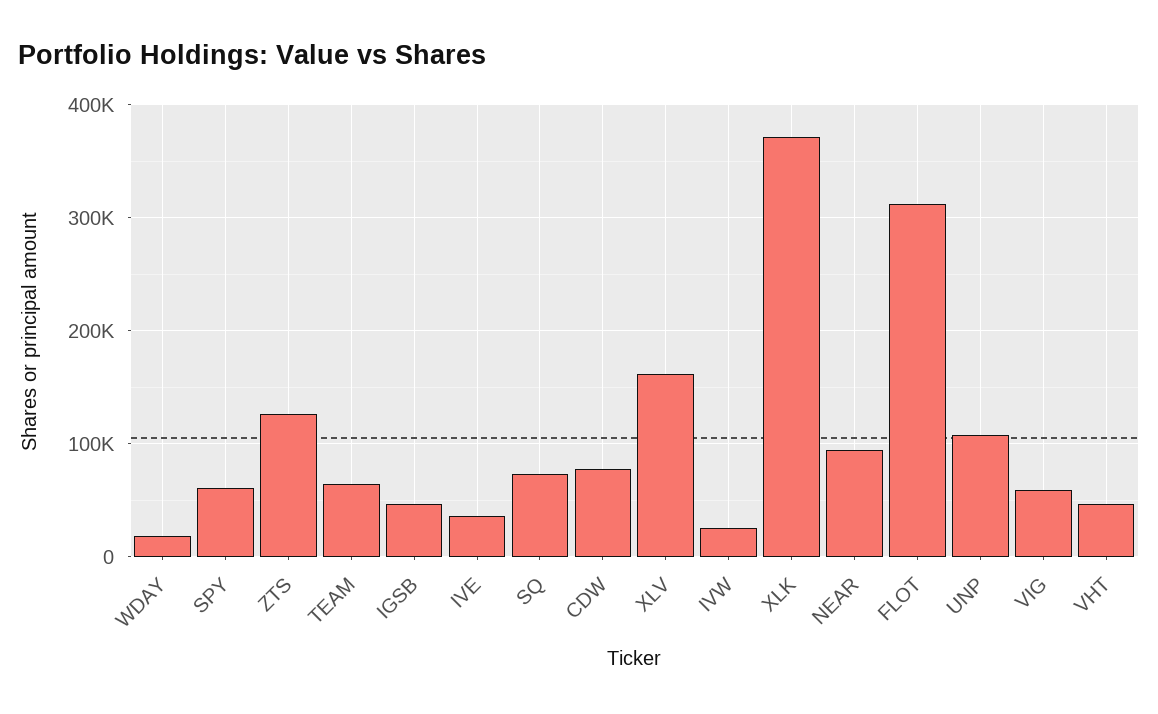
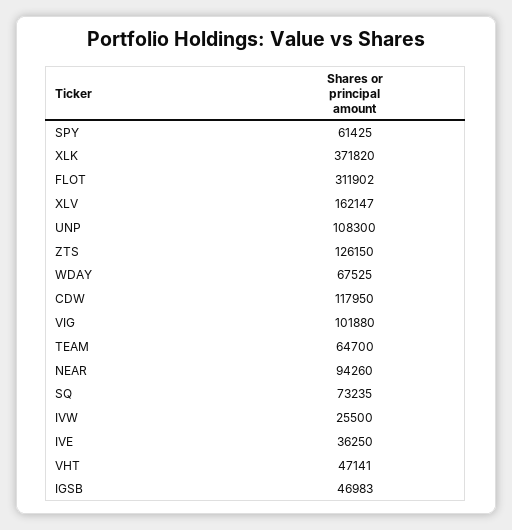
WDAY: 20000 -> 67525
CDW: 80000 -> 117950
VIG: 60000 -> 101880

